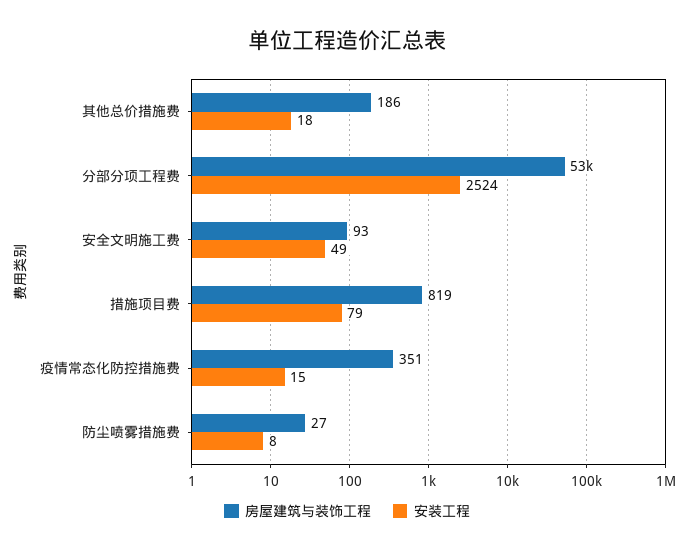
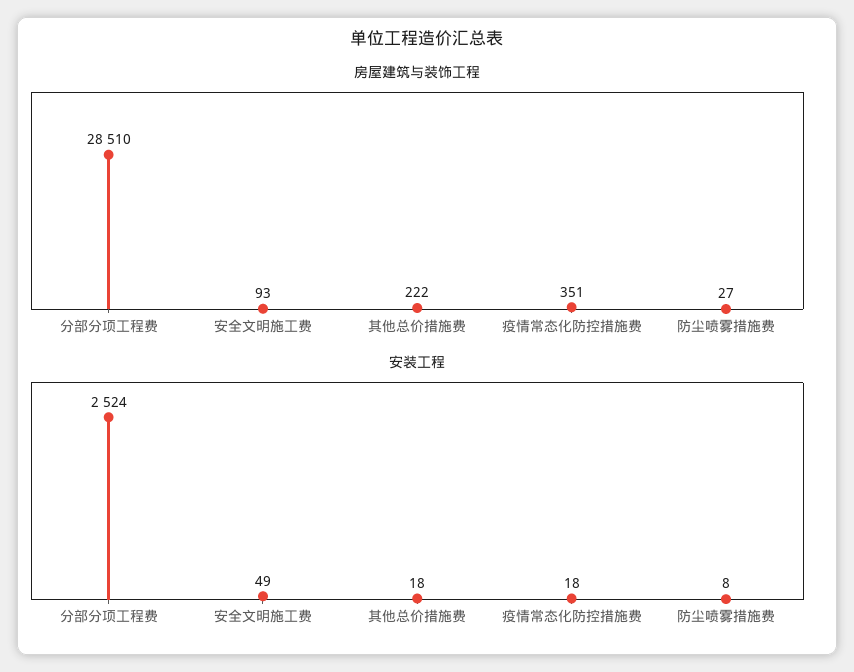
房屋建筑与装饰工程, 其他总价措施费: 186 -> 222
房屋建筑与装饰工程, 分部分项工程费: 53000 -> 28510
房屋建筑与装饰工程, 措施项目费: 819 -> none
安装工程, 措施项目费: 79 -> none
安装工程, 疫情常态化防控措施费: 15 -> 18

